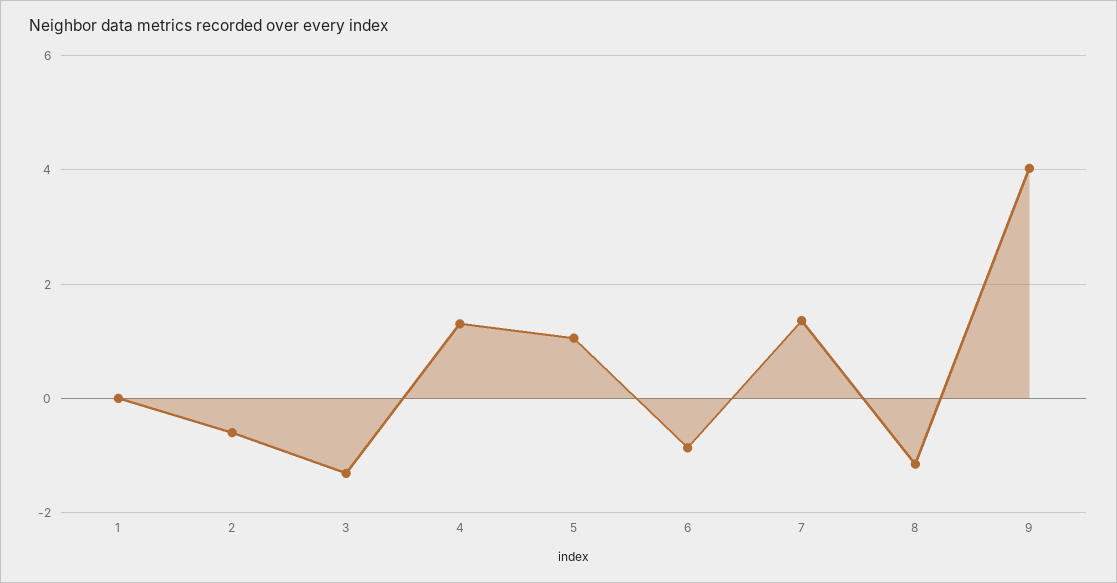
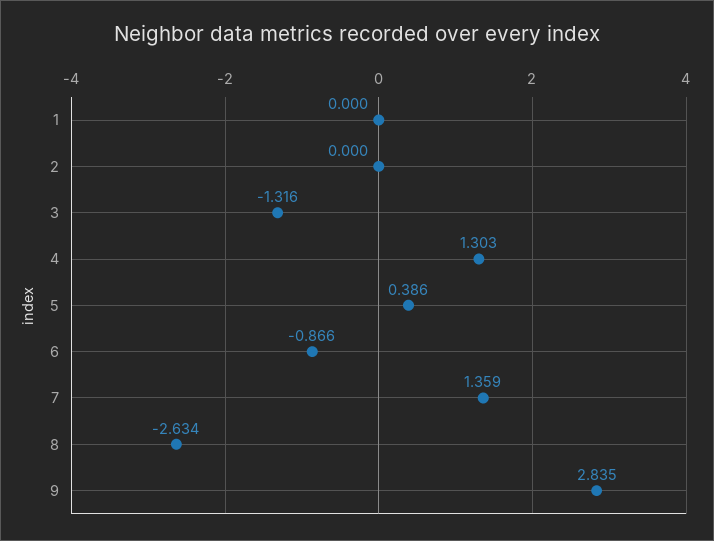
2: -0.6 -> 0
5: 1 -> 0.386
8: -1.2 -> -2.634
9: 4 -> 2.835

